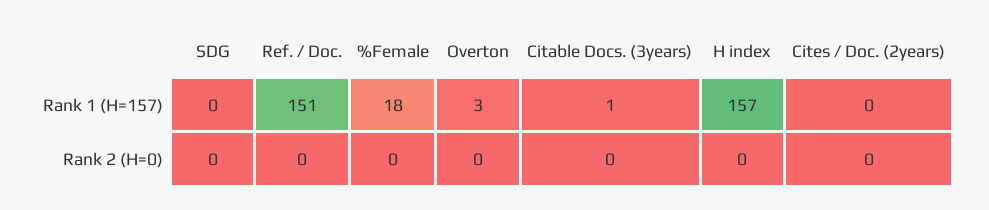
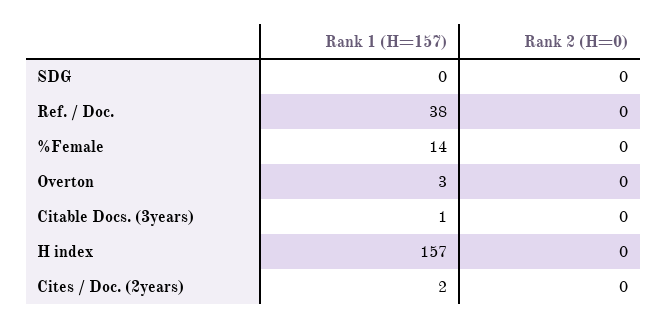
Ref. / Doc., Rank 1 (H=157): 151 -> 38
%Female, Rank 1 (H=157): 18 -> 14
Cites / Doc. (2years), Rank 1 (H=157): 0 -> 2

